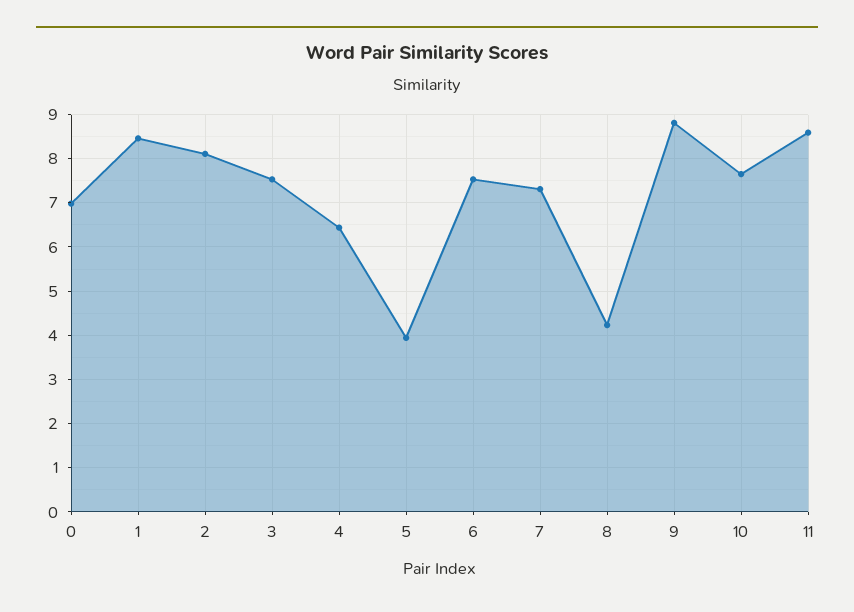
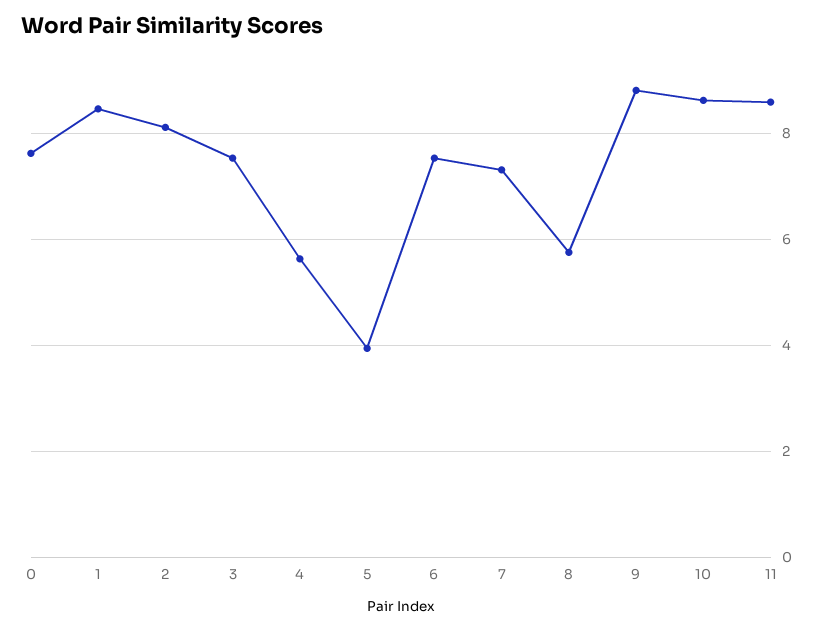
0: 7 -> 7.6
4: 6.4 -> 5.6
8: 4.2 -> 5.8
10: 7.6 -> 8.6

